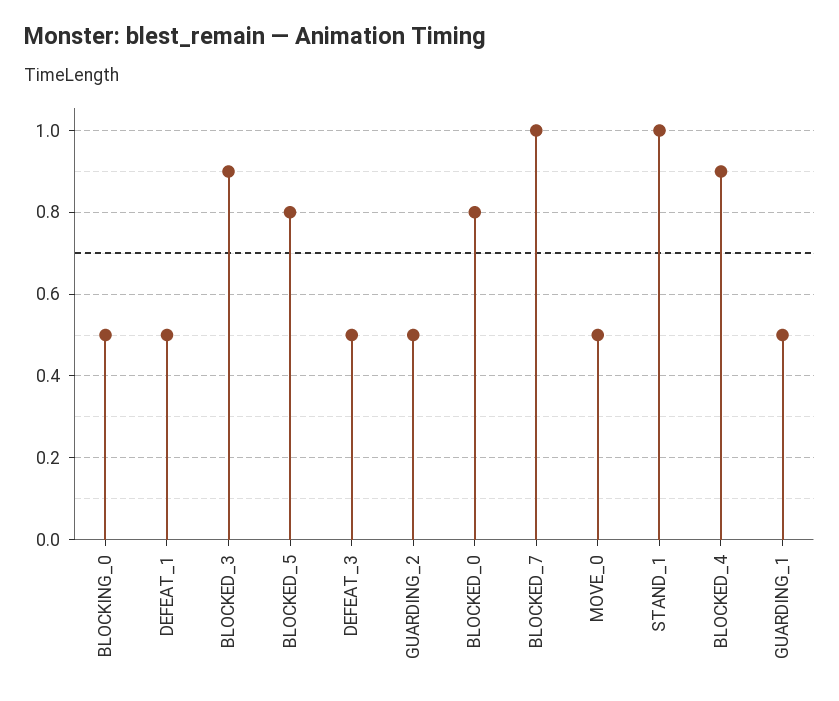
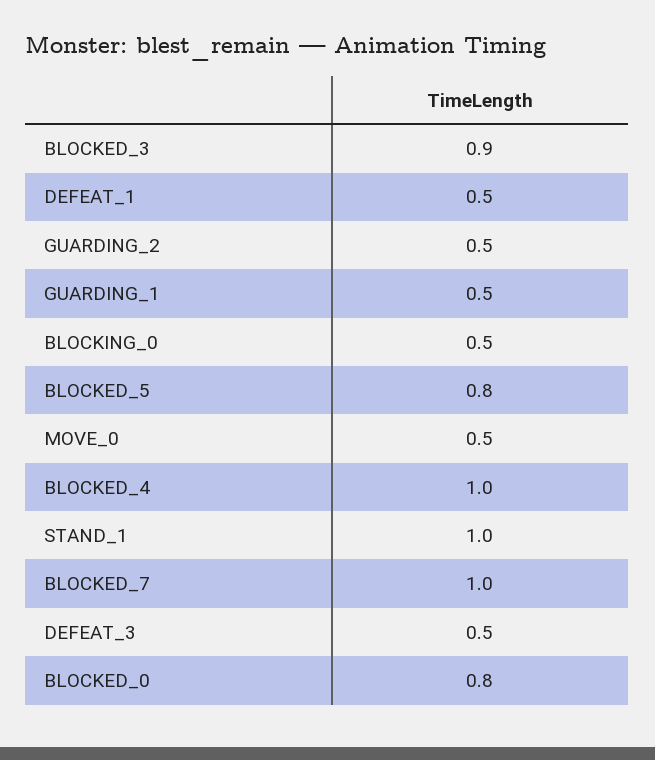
BLOCKED_4: 0.9 -> 1

